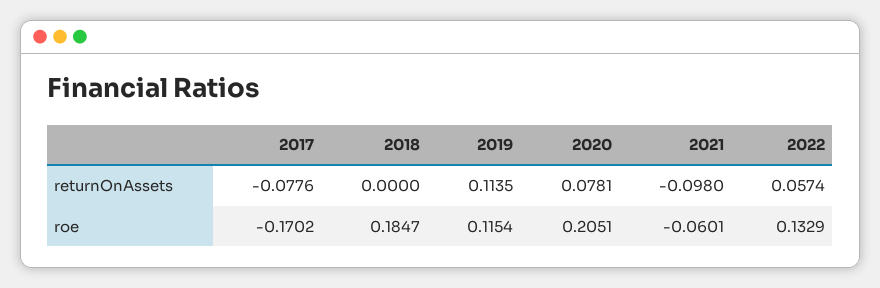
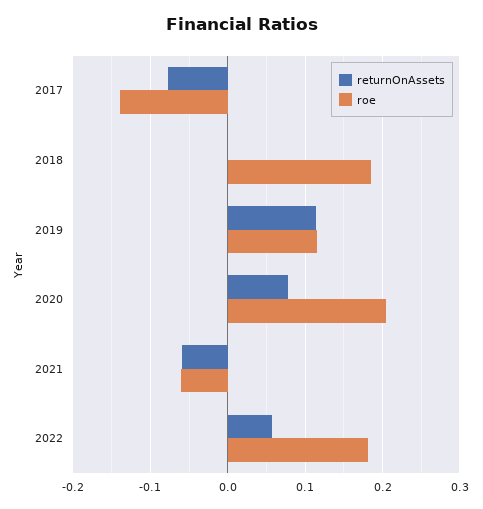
returnOnAssets, 2021: -0.098 -> -0.06
roe, 2017: -0.1702 -> -0.14
roe, 2022: 0.1329 -> 0.18

